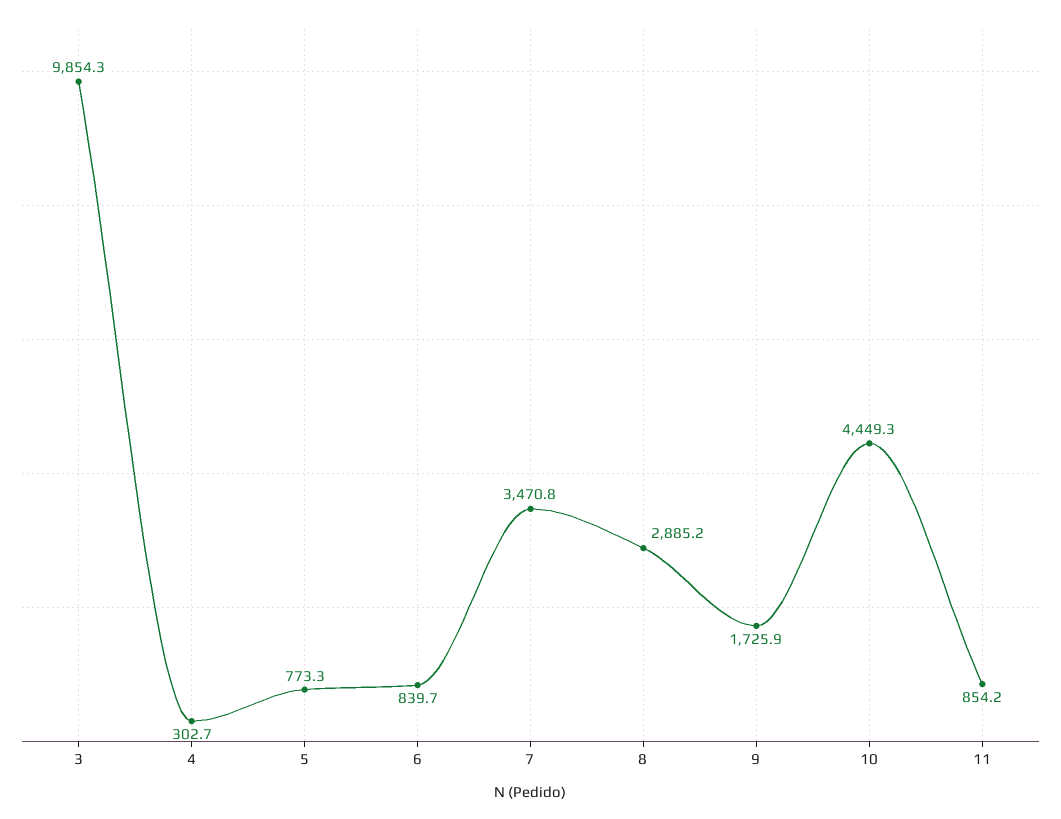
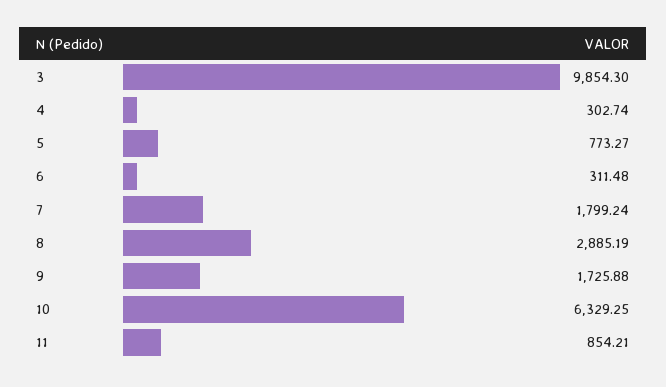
6: 839.7 -> 311.48
7: 3470.8 -> 1799.24
10: 4449.3 -> 6329.25

